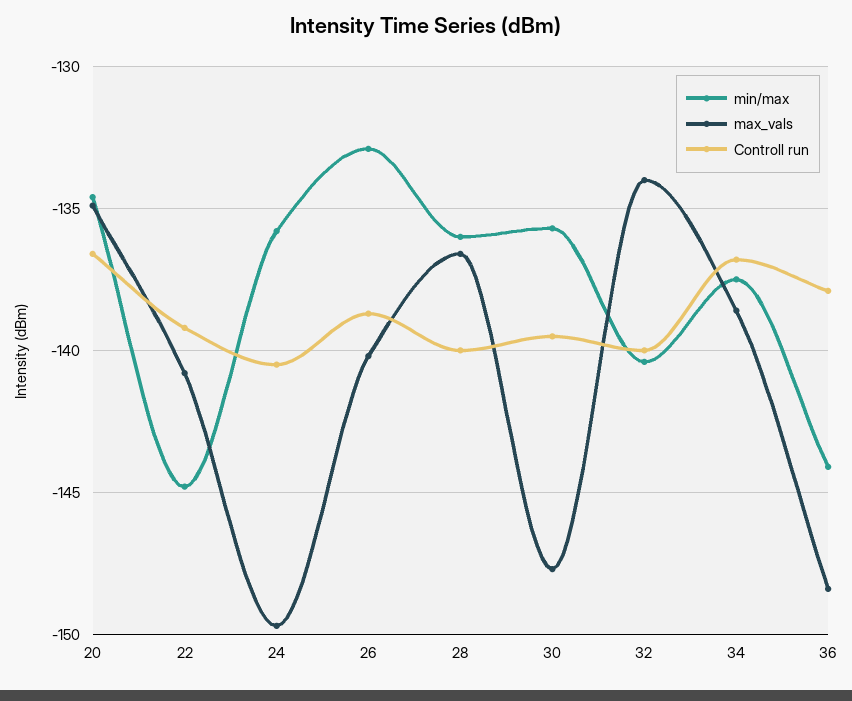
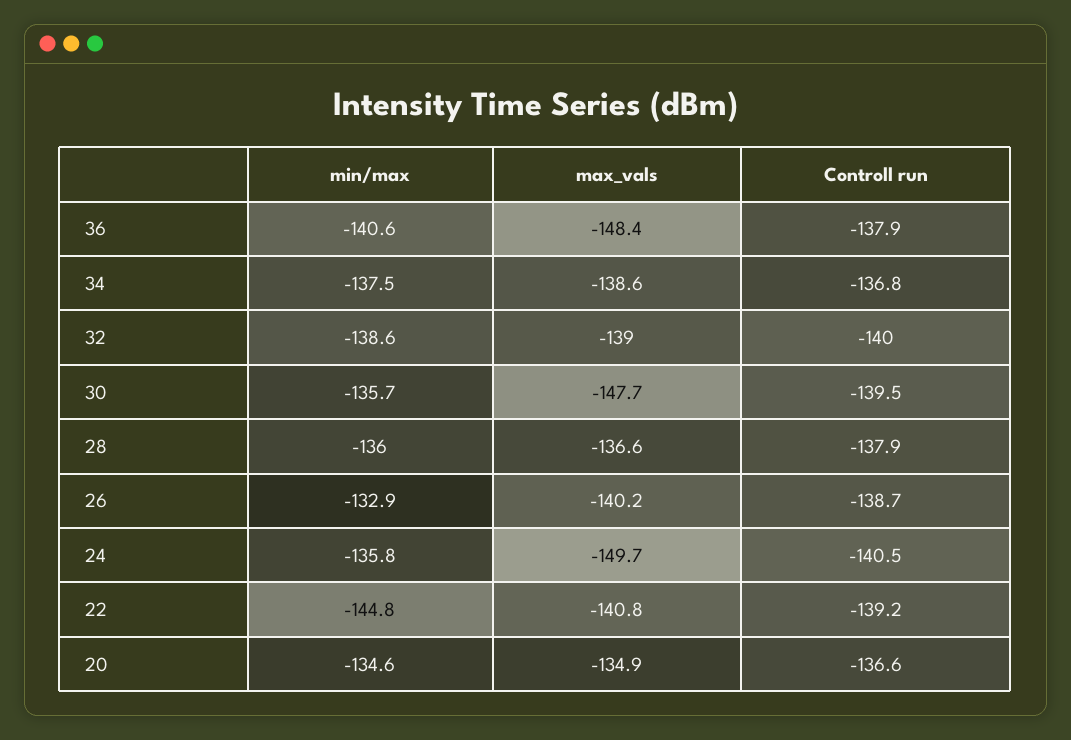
Controll run, 28: -140 -> -137.9
min/max, 32: -140.5 -> -138.6
max_vals, 32: -134 -> -139
min/max, 36: -144 -> -140.6

